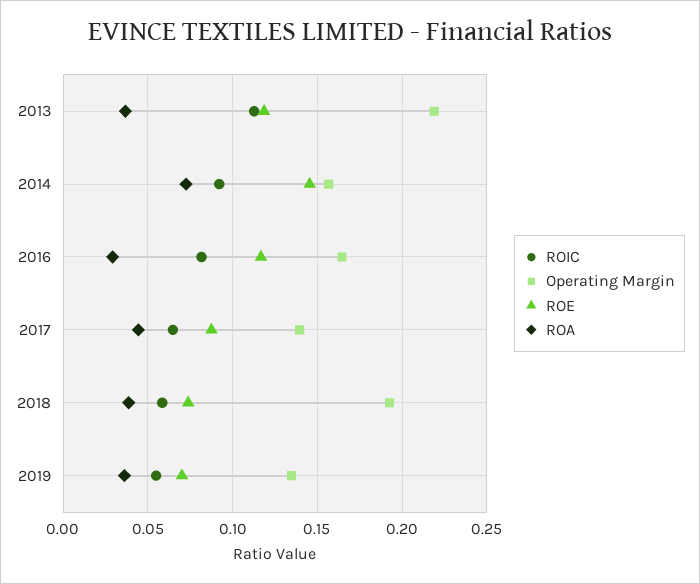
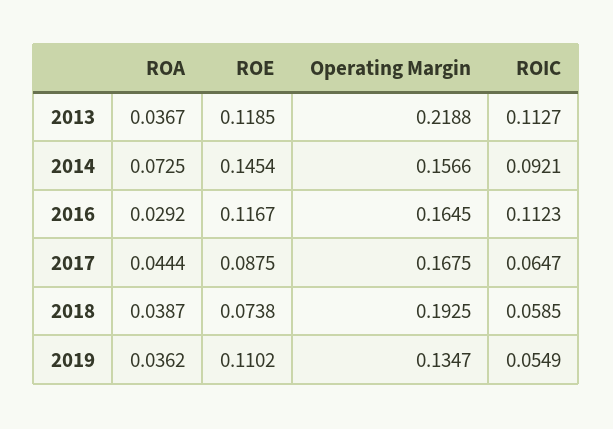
ROIC, 2016: 0.08 -> 0.1123
Operating Margin, 2017: 0.14 -> 0.1675
ROE, 2019: 0.07 -> 0.1102

